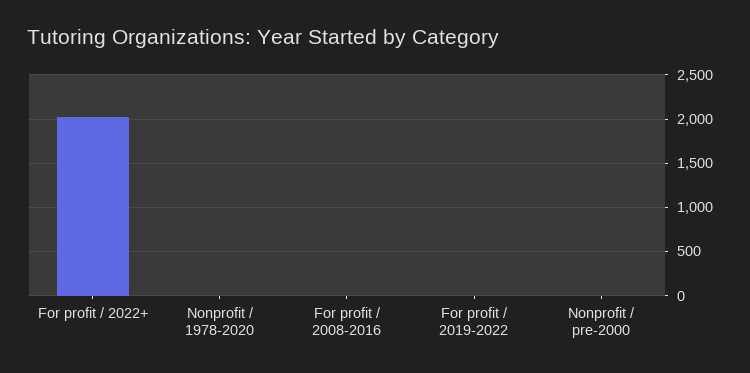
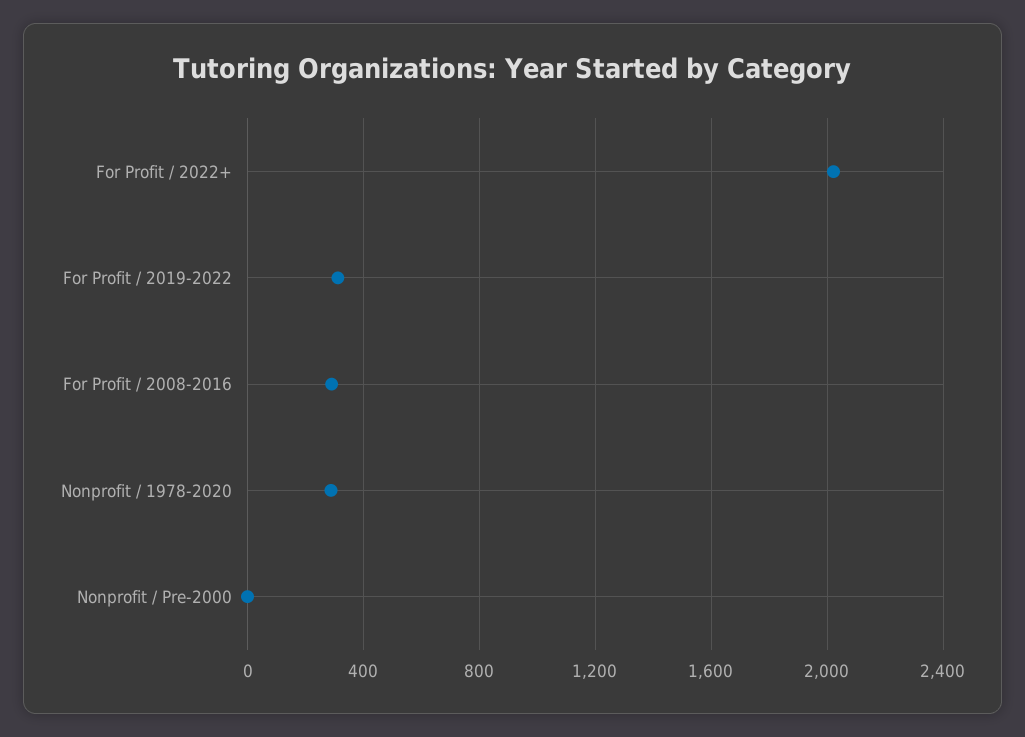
Nonprofit / 1978-2020: 0 -> 300
For profit / 2008-2016: 0 -> 300
For profit / 2019-2022: 0 -> 300

